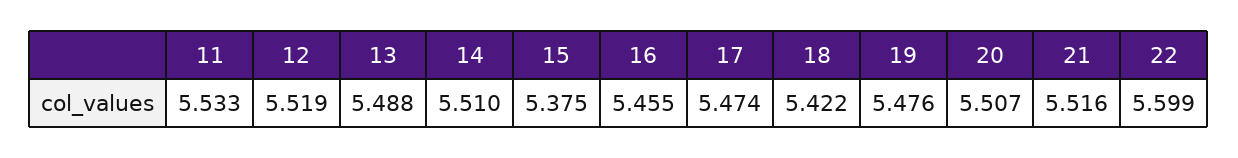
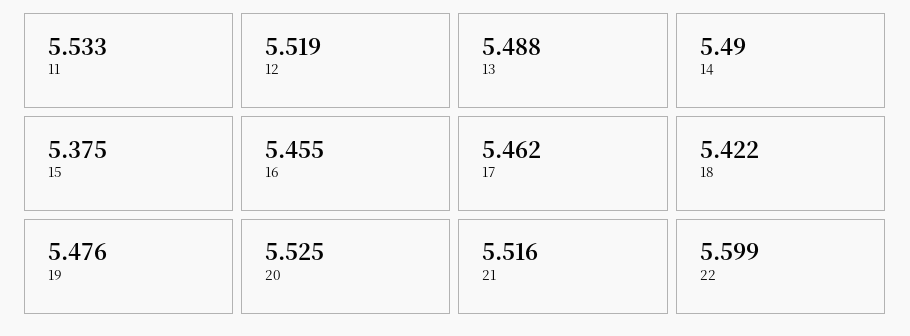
14: 5.51 -> 5.49
17: 5.474 -> 5.462
20: 5.507 -> 5.525

